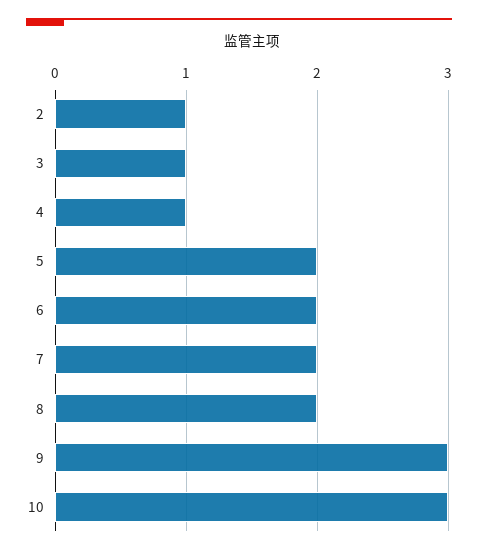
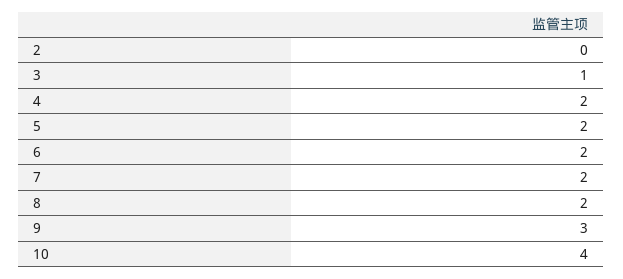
2: 1 -> 0
4: 1 -> 2
10: 3 -> 4

